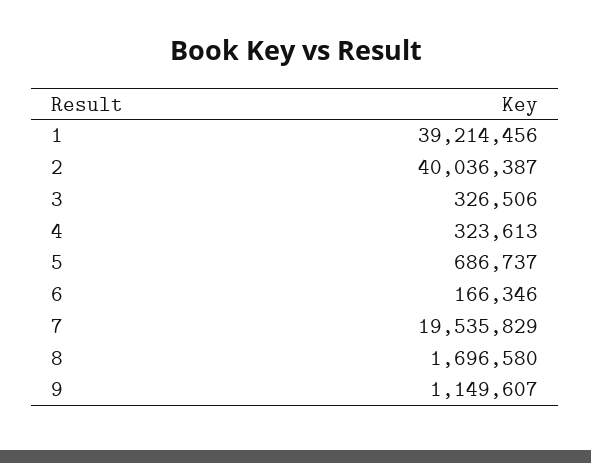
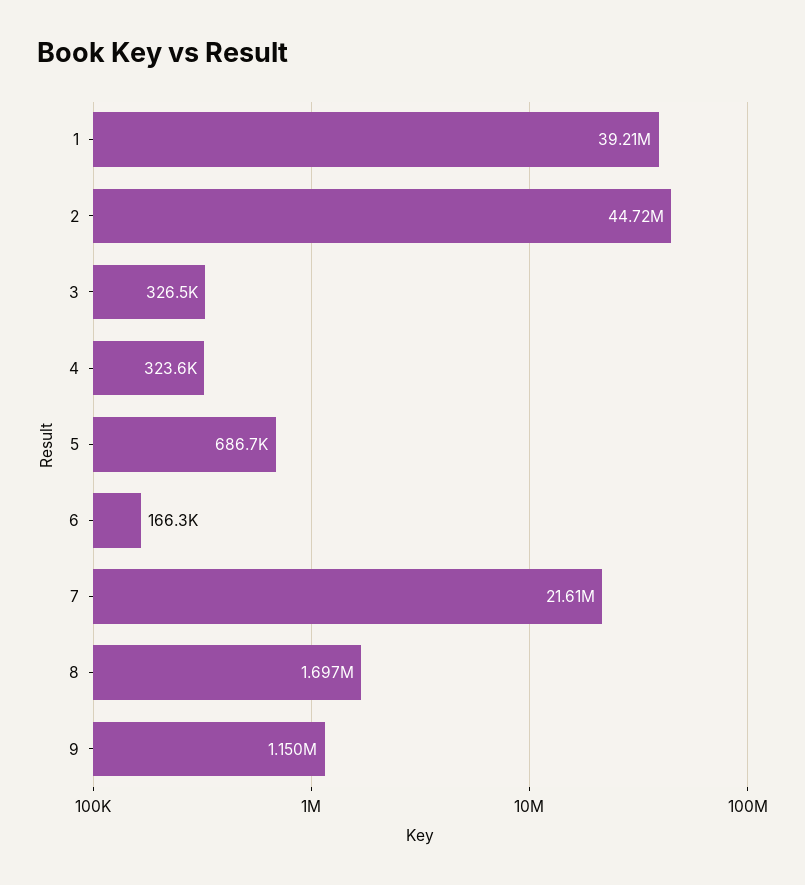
2: 40036387 -> 44720000
7: 19535829 -> 21610000

